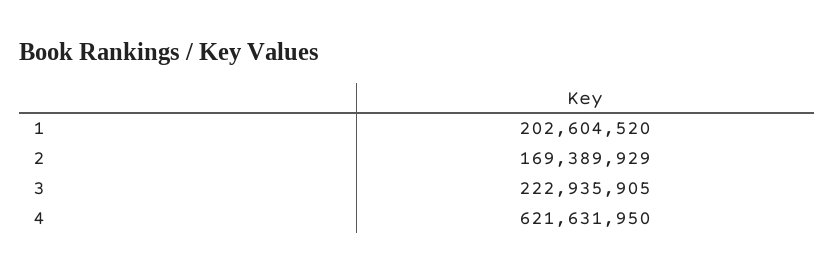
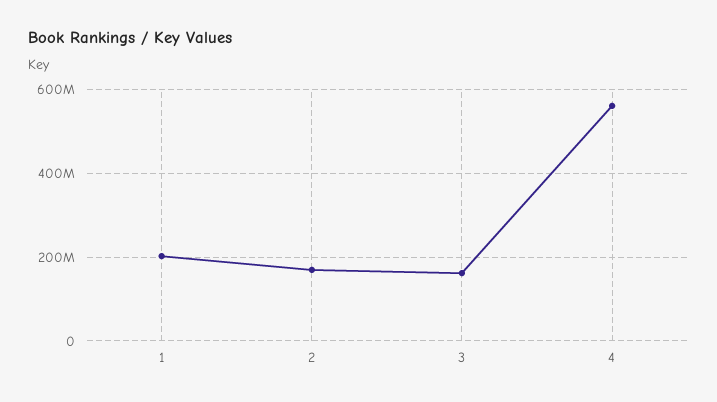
3: 222935905 -> 160000000
4: 621631950 -> 560000000

